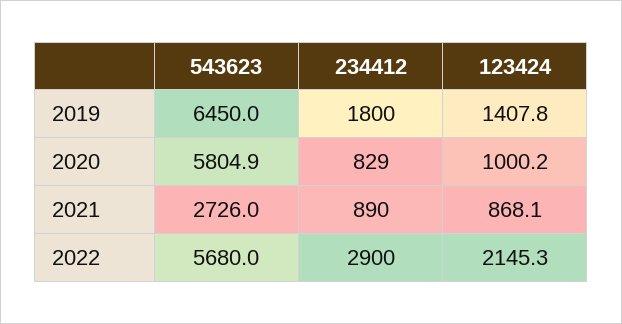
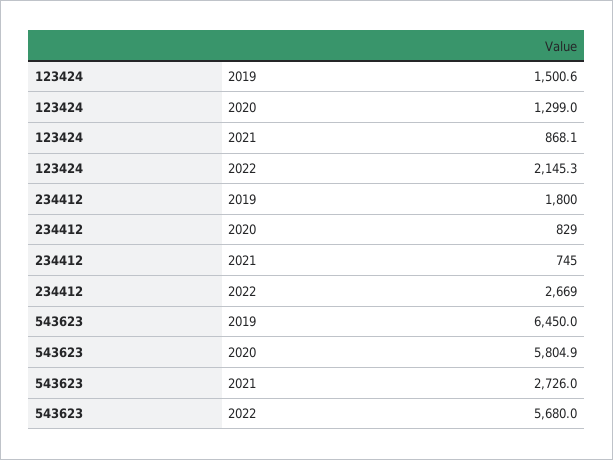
123424, 2019: 1407.8 -> 1500.6
123424, 2020: 1000.2 -> 1299
234412, 2021: 890 -> 745
234412, 2022: 2900 -> 2669

